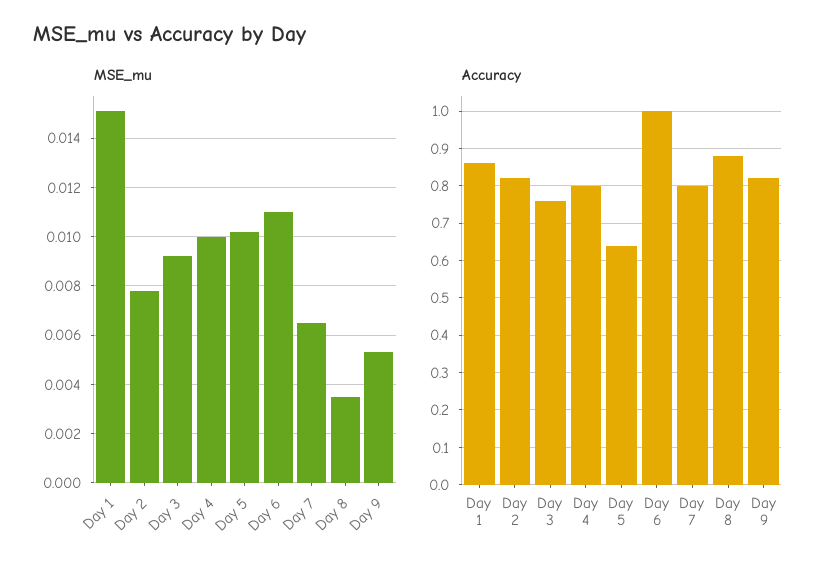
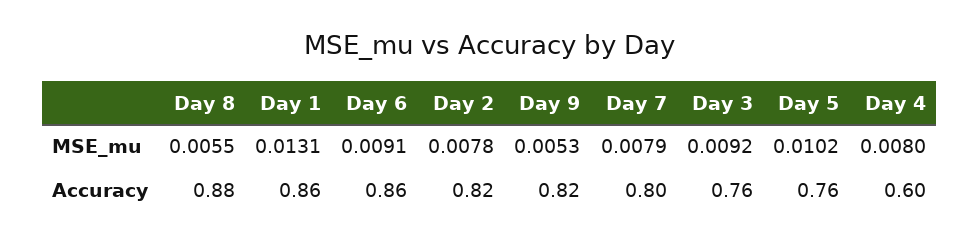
MSE_mu, Day 1: 0.015 -> 0.0131
MSE_mu, Day 4: 0.01 -> 0.008
MSE_mu, Day 6: 0.011 -> 0.0091
MSE_mu, Day 7: 0.0065 -> 0.0079
MSE_mu, Day 8: 0.0035 -> 0.0055
Accuracy, Day 4: 0.8 -> 0.6
Accuracy, Day 5: 0.65 -> 0.76
Accuracy, Day 6: 1 -> 0.86

